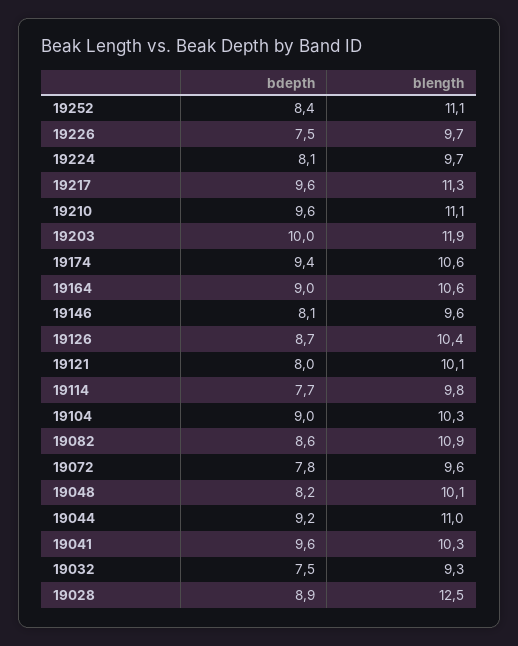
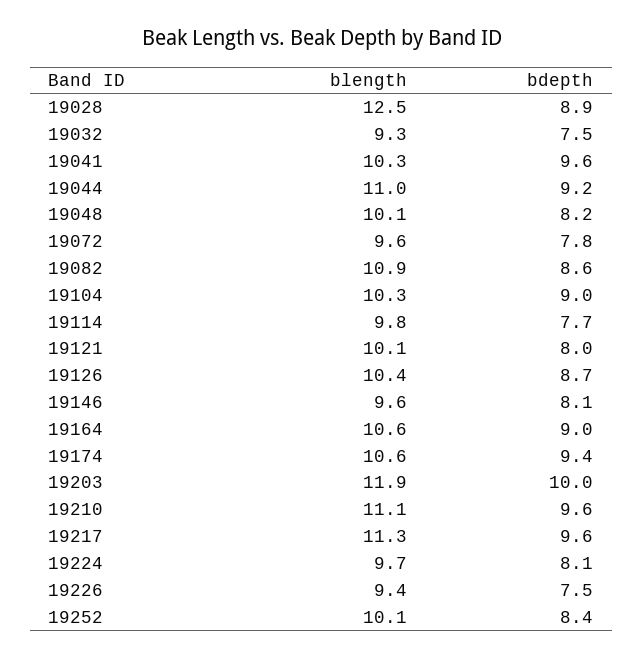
blength, 19252: 11.1 -> 10.1
blength, 19226: 9.7 -> 9.4

